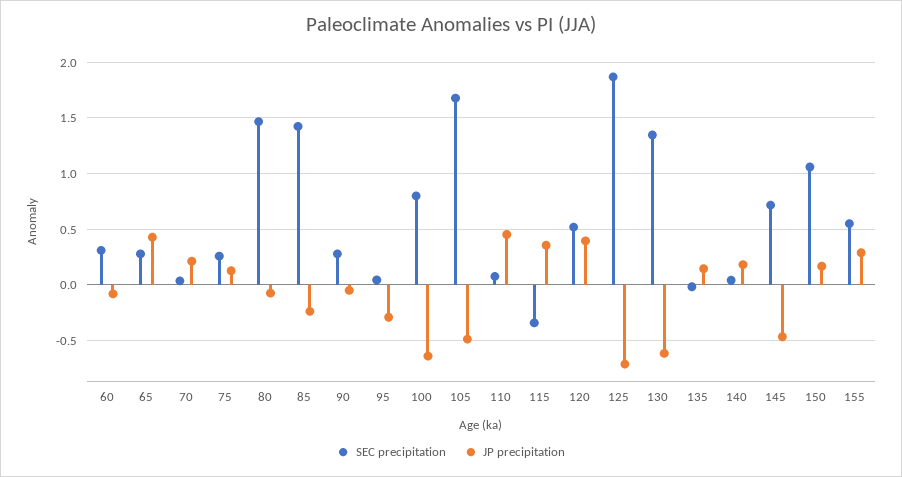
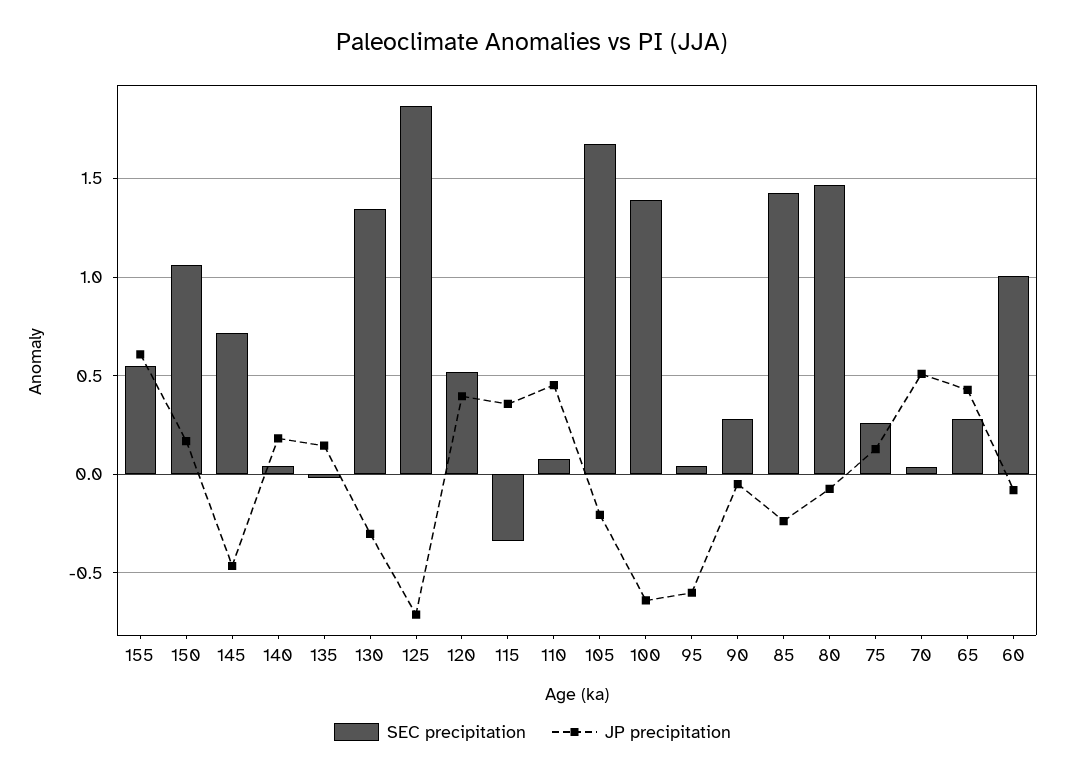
SEC precipitation, 60: 0.3 -> 1
JP precipitation, 70: 0.2 -> 0.5
JP precipitation, 95: -0.3 -> -0.6
SEC precipitation, 100: 0.8 -> 1.4
JP precipitation, 105: -0.5 -> -0.2
JP precipitation, 130: -0.6 -> -0.3
JP precipitation, 155: 0.3 -> 0.6

